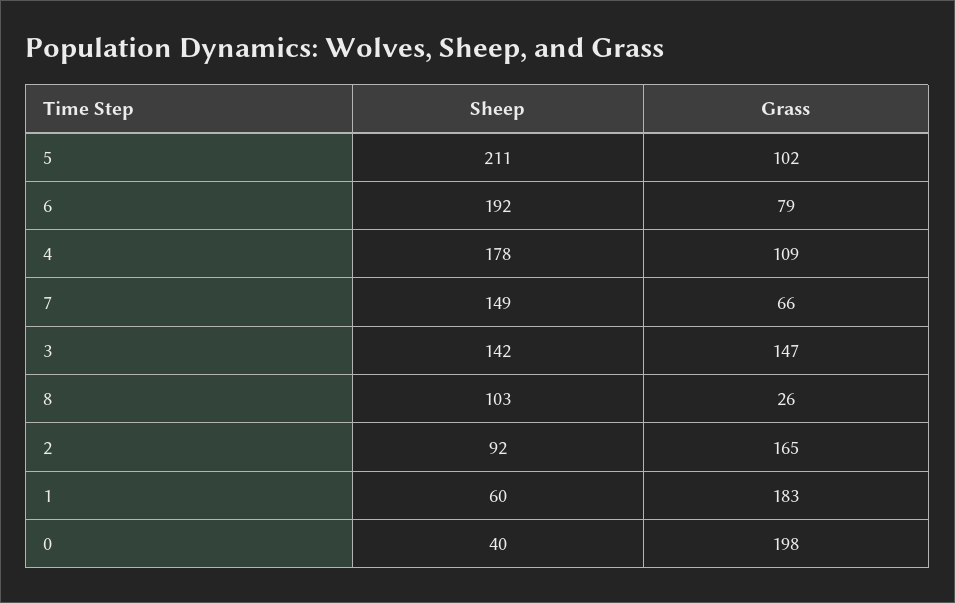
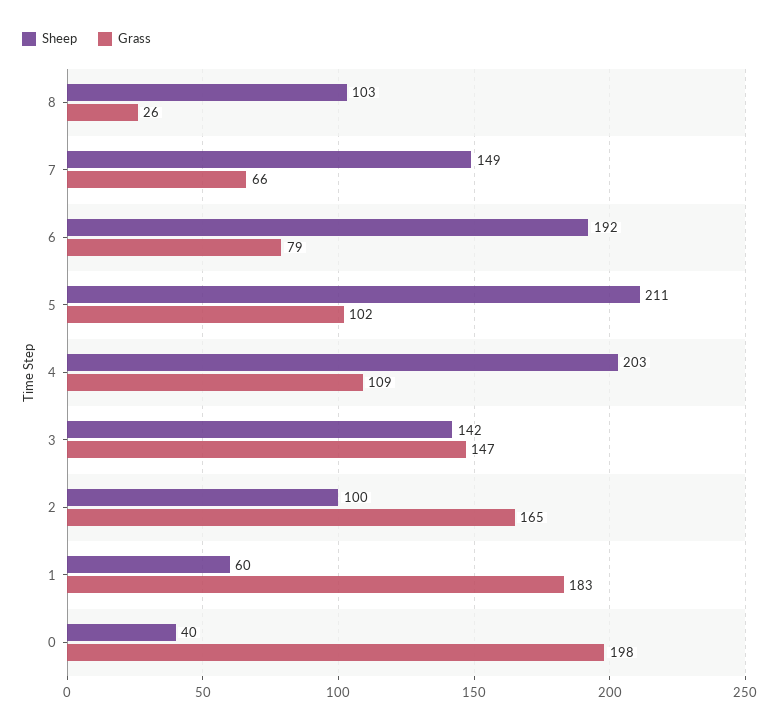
Sheep, 4: 178 -> 203
Sheep, 2: 92 -> 100

